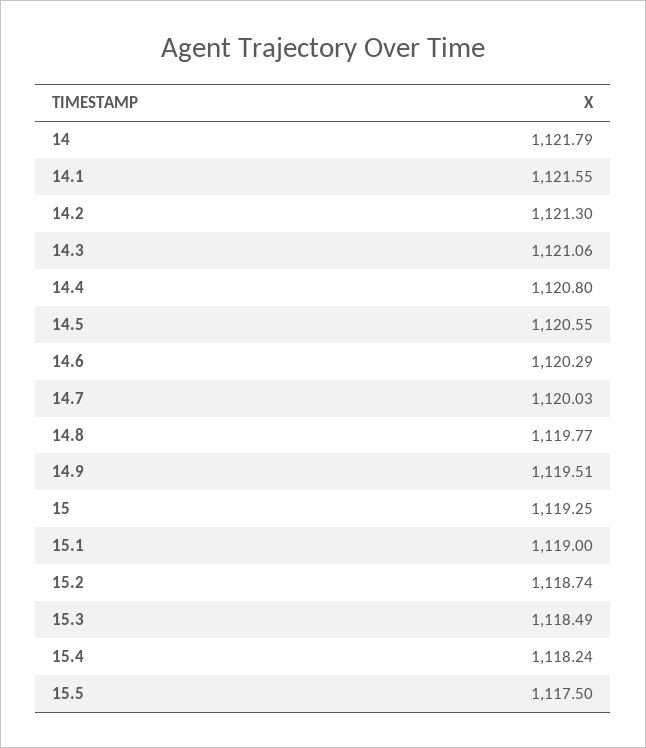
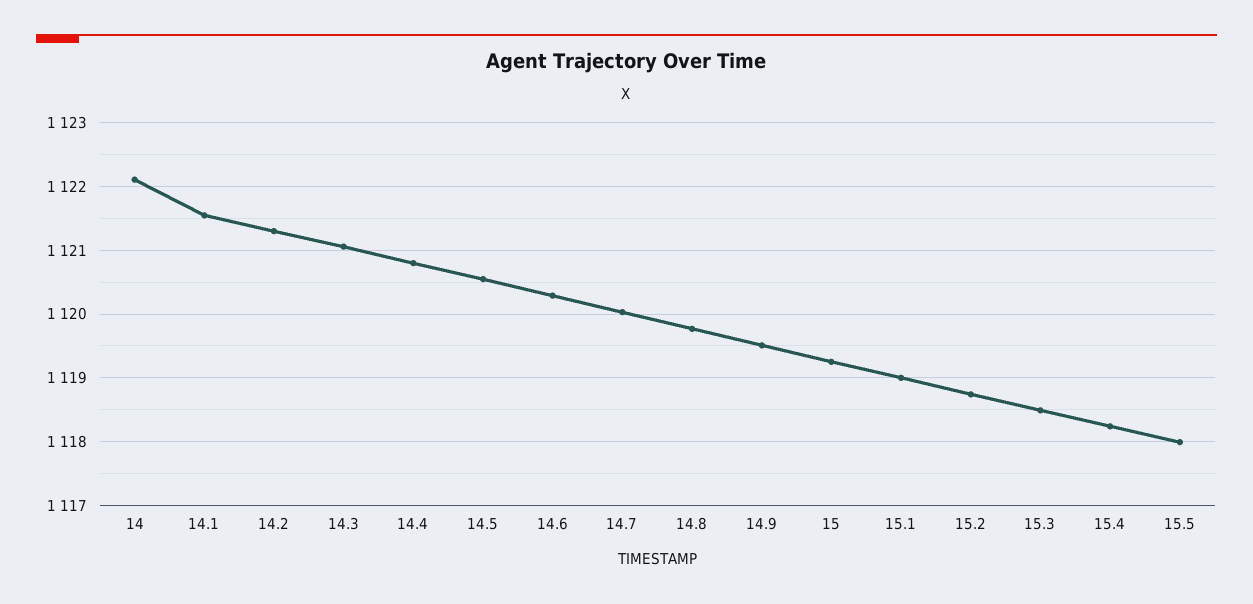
14: 1121.79 -> 1122.1
15.5: 1117.5 -> 1118

